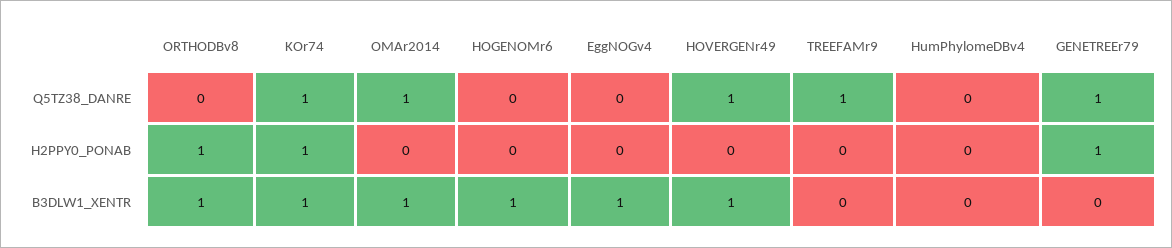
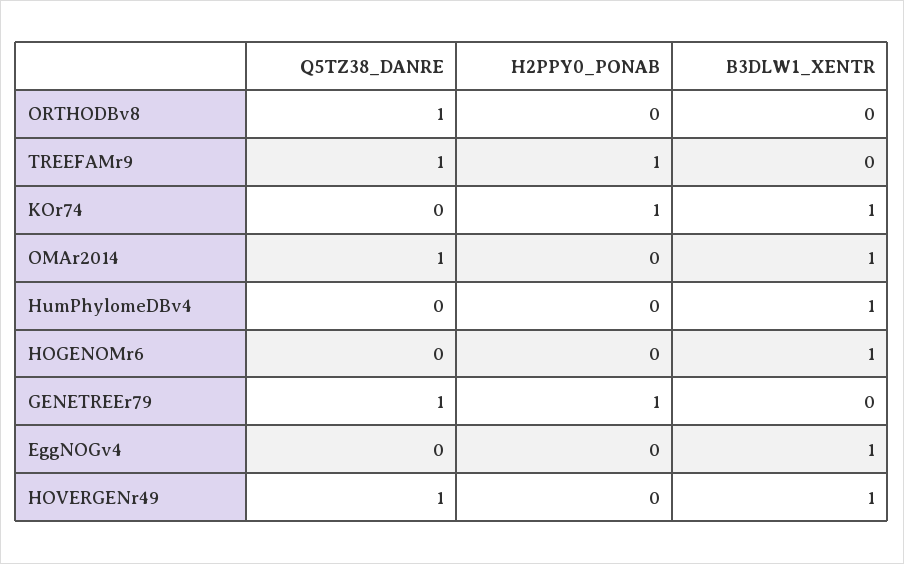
ORTHODBv8, Q5TZ38_DANRE: 0 -> 1
KOr74, Q5TZ38_DANRE: 1 -> 0
ORTHODBv8, H2PPY0_PONAB: 1 -> 0
TREEFAMr9, H2PPY0_PONAB: 0 -> 1
ORTHODBv8, B3DLW1_XENTR: 1 -> 0
HumPhylomeDBv4, B3DLW1_XENTR: 0 -> 1

